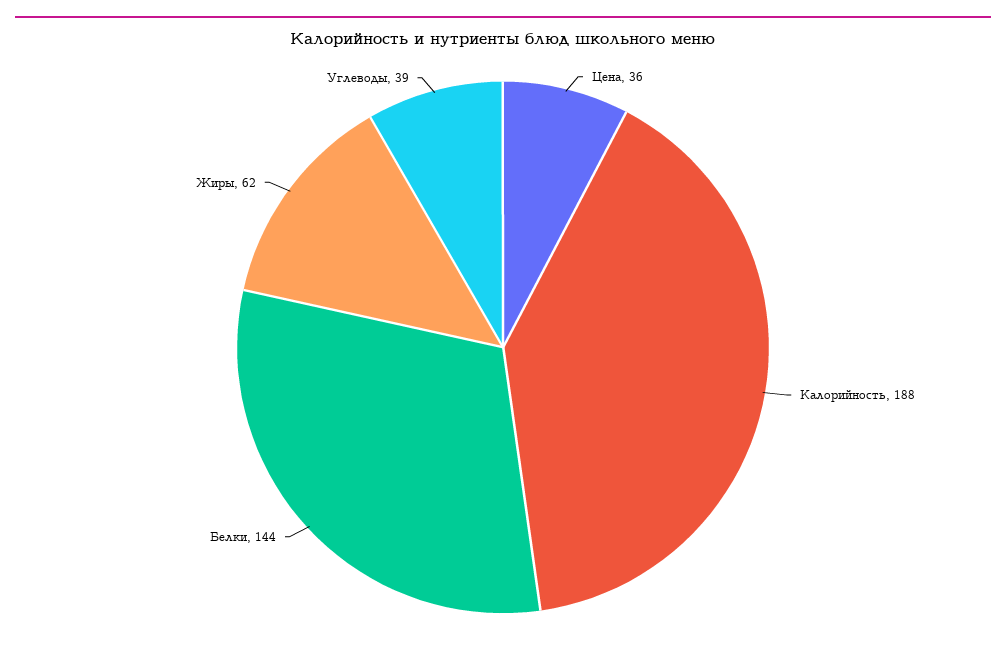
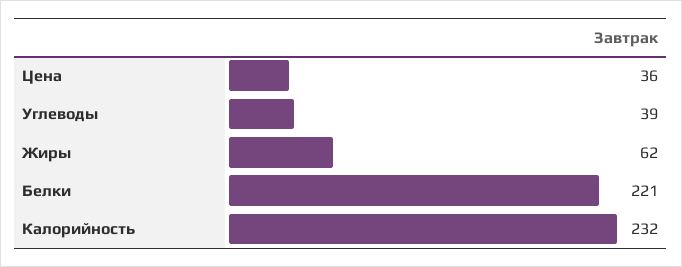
Калорийность: 188 -> 232
Белки: 144 -> 221

